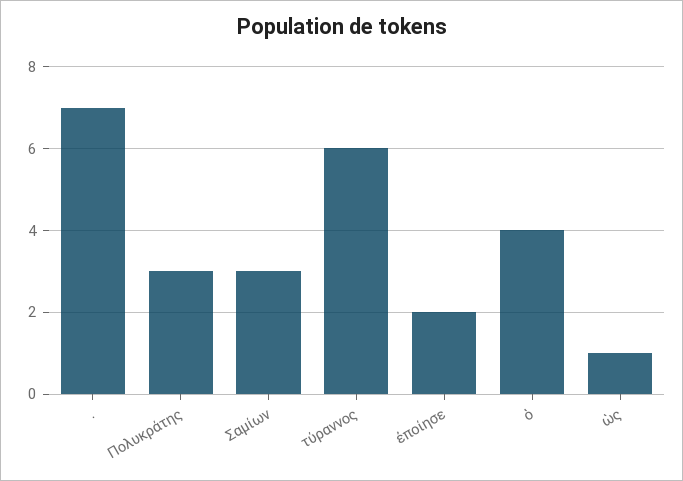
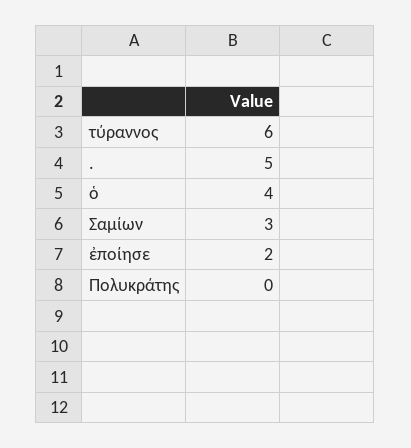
.: 7 -> 5
Πολυκράτης: 3 -> 0
ὡς: 1 -> none

